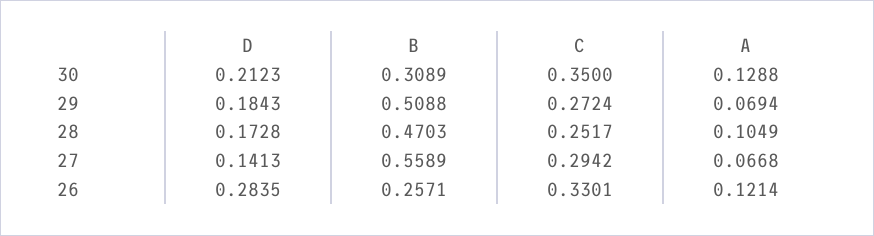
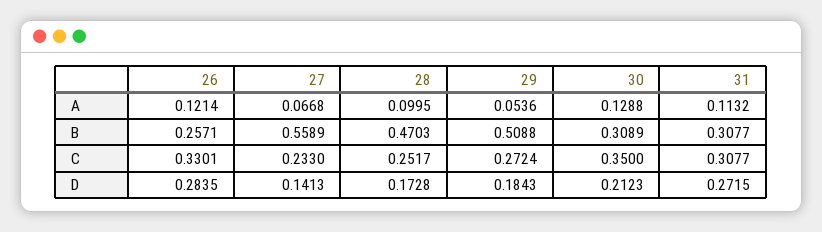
A, 29: 0.0694 -> 0.0536
A, 28: 0.1049 -> 0.0995
C, 27: 0.2942 -> 0.233
A, 31: none -> 0.1132
B, 31: none -> 0.3077
C, 31: none -> 0.3077
D, 31: none -> 0.2715

